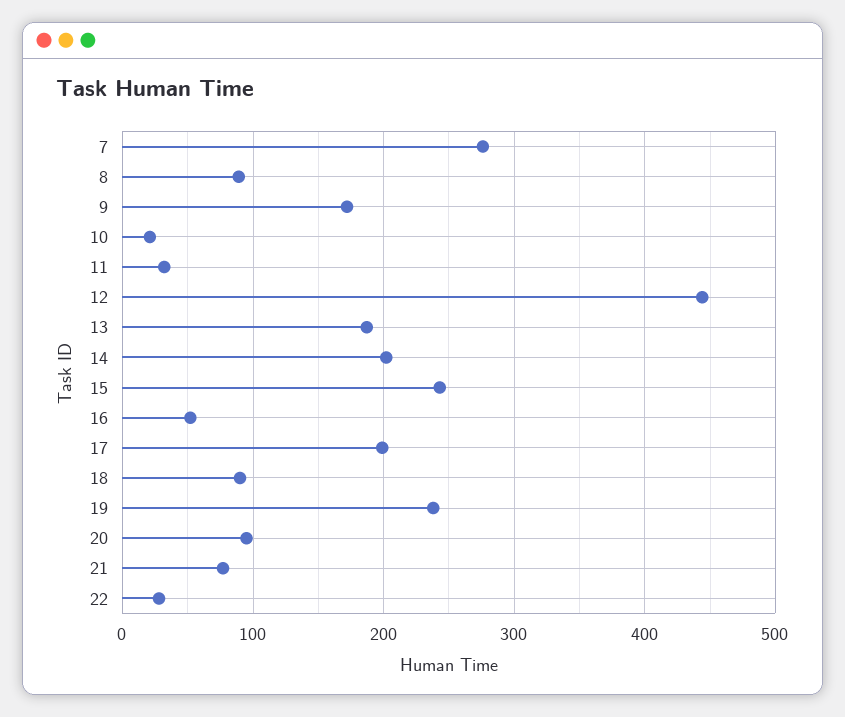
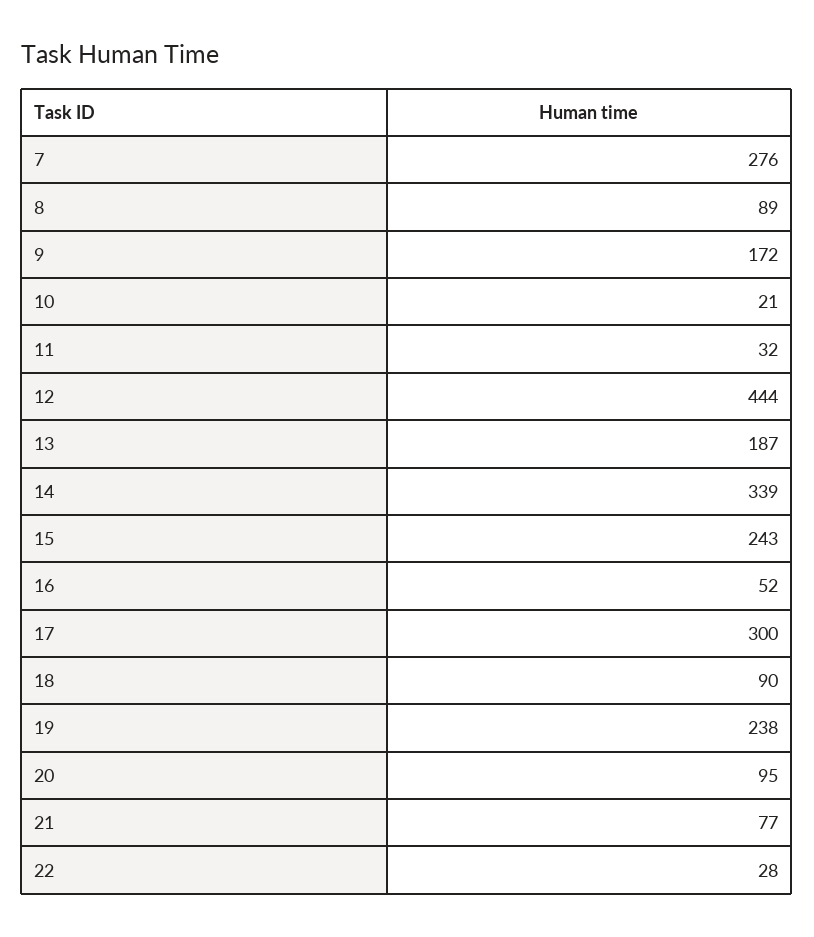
14: 200 -> 339
17: 200 -> 300

